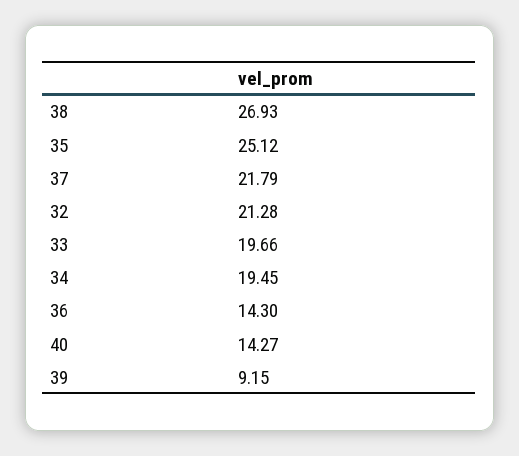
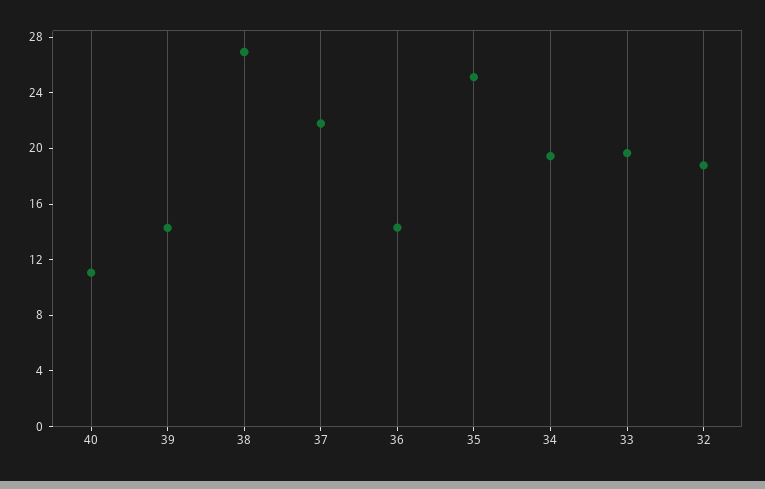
32: 21.28 -> 19
40: 14.27 -> 11
39: 9.15 -> 14

